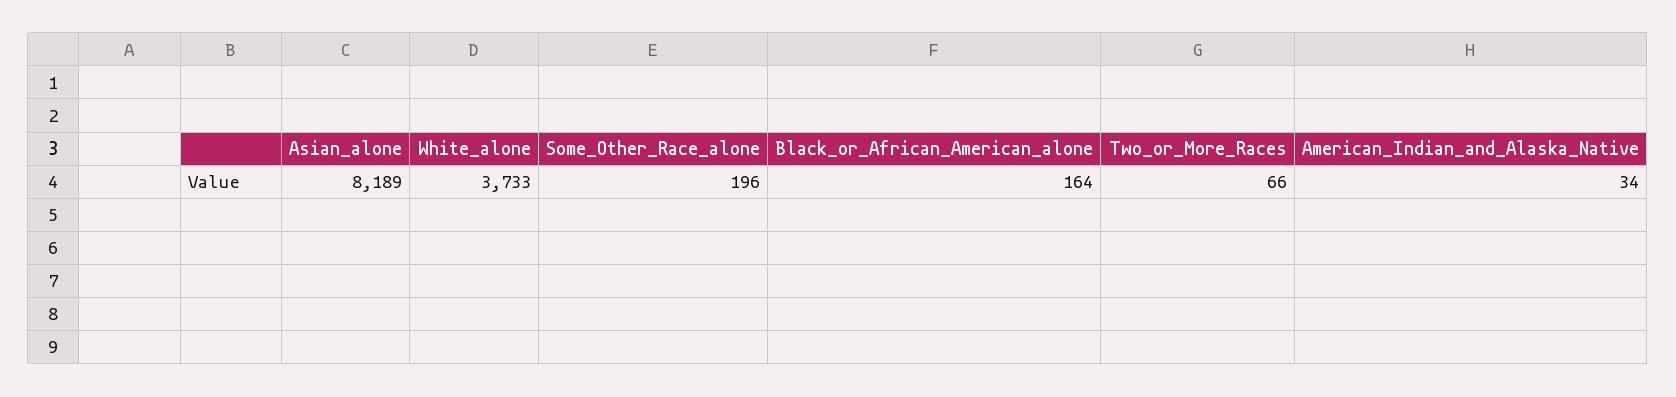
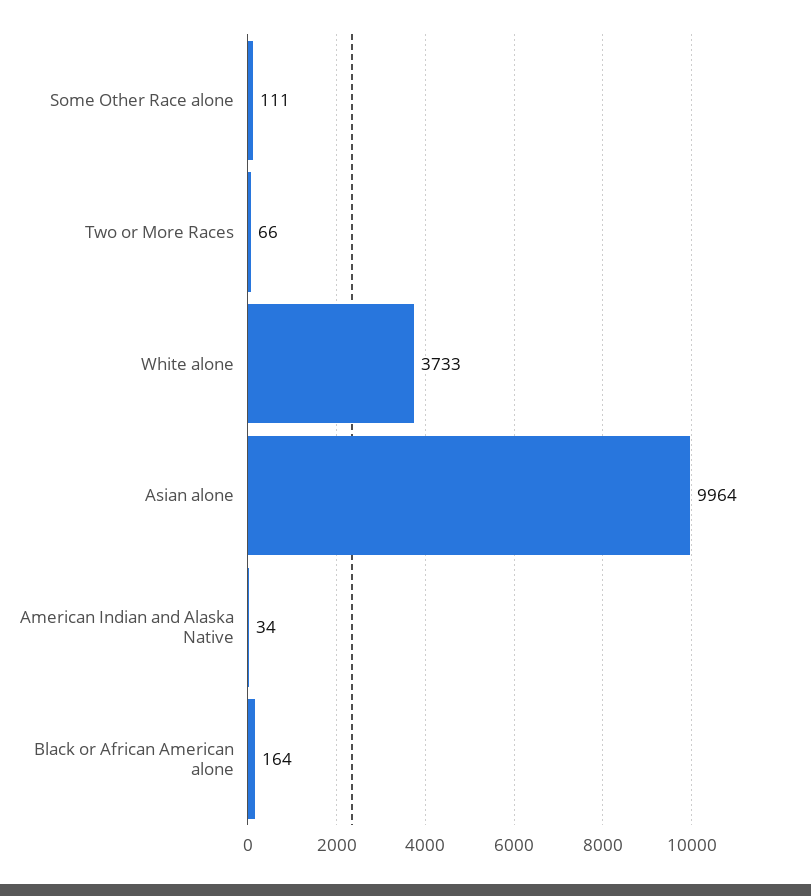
Asian_alone: 8189 -> 9964
Some_Other_Race_alone: 196 -> 111

